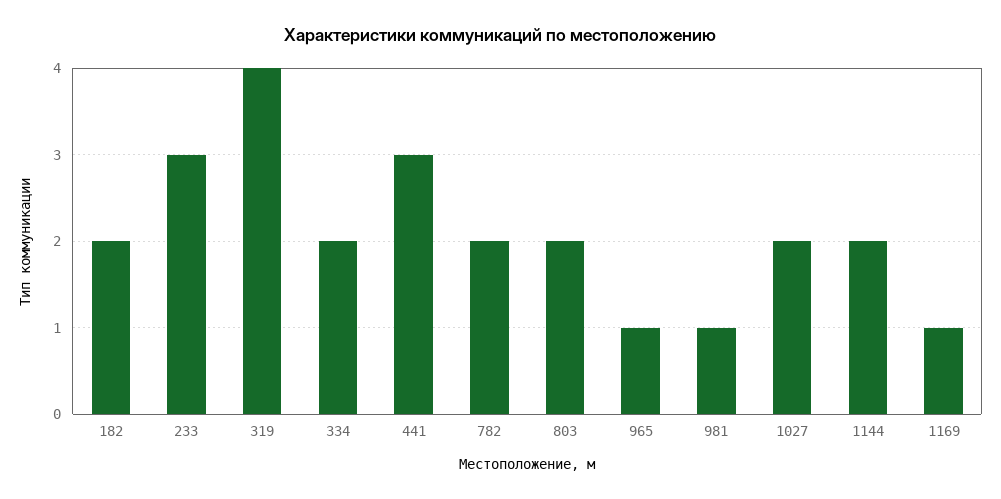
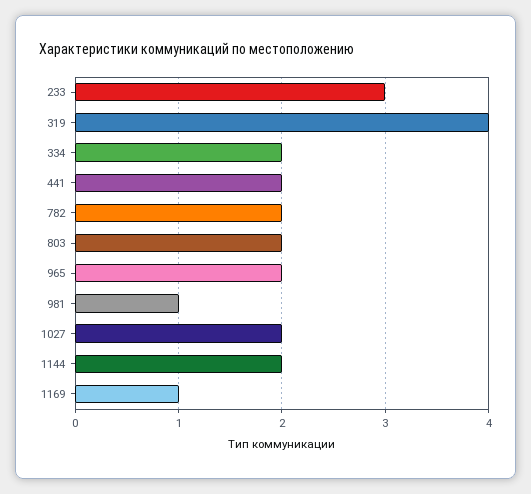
182: 2 -> none
441: 3 -> 2
965: 1 -> 2

